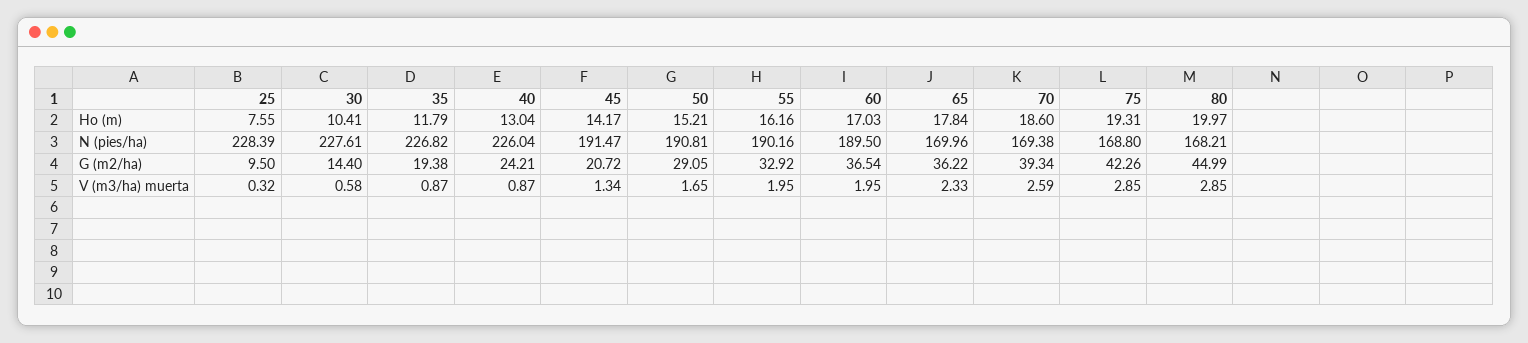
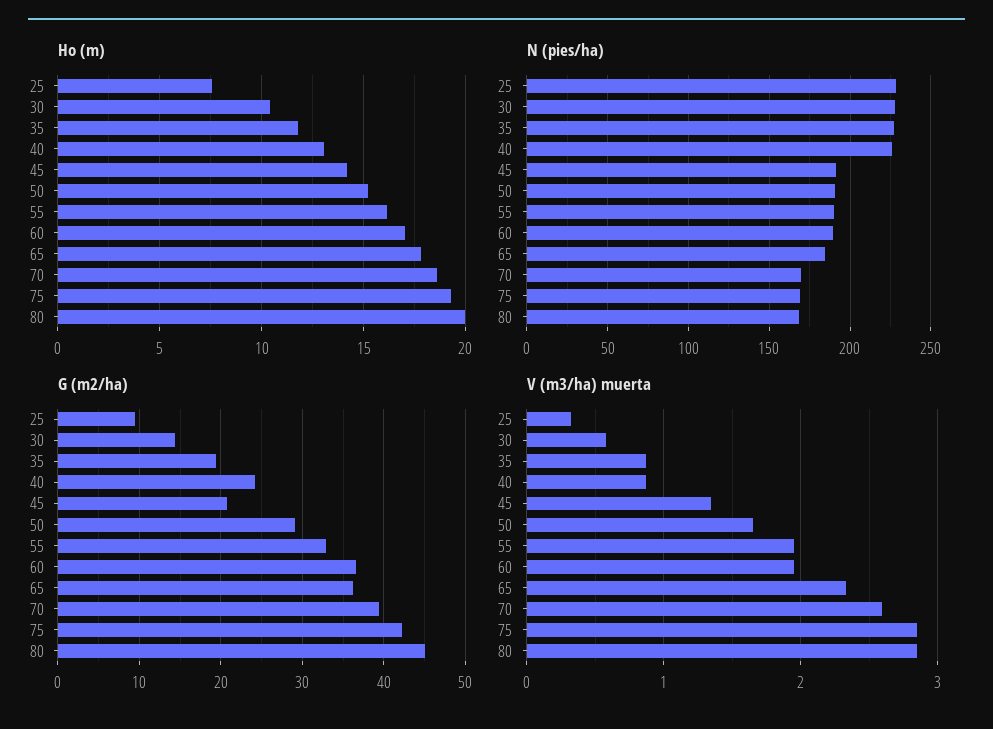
N (pies/ha), 65: 169.96 -> 185

